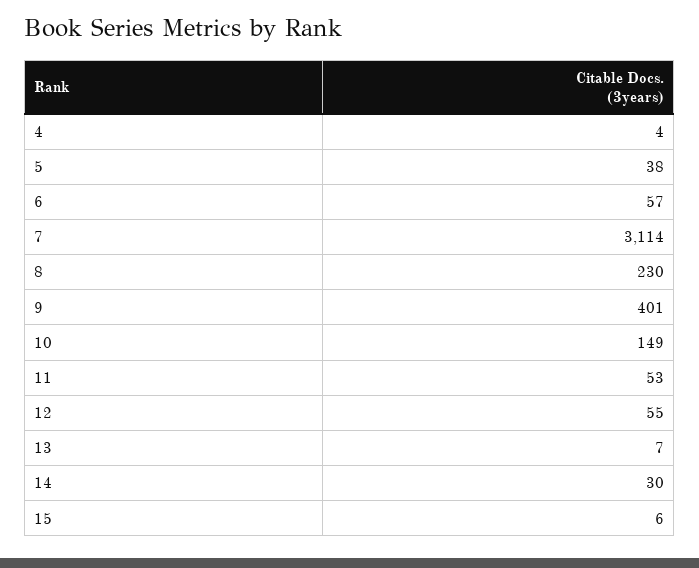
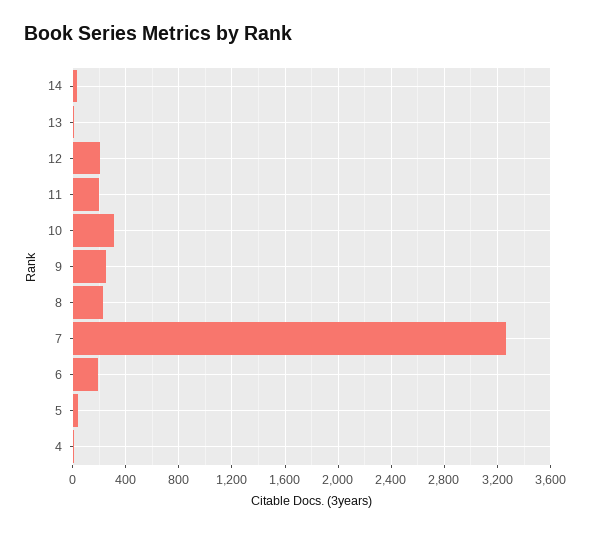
6: 57 -> 200
7: 3114 -> 3250
9: 401 -> 250
10: 149 -> 300
11: 53 -> 200
12: 55 -> 200
15: 6 -> none

